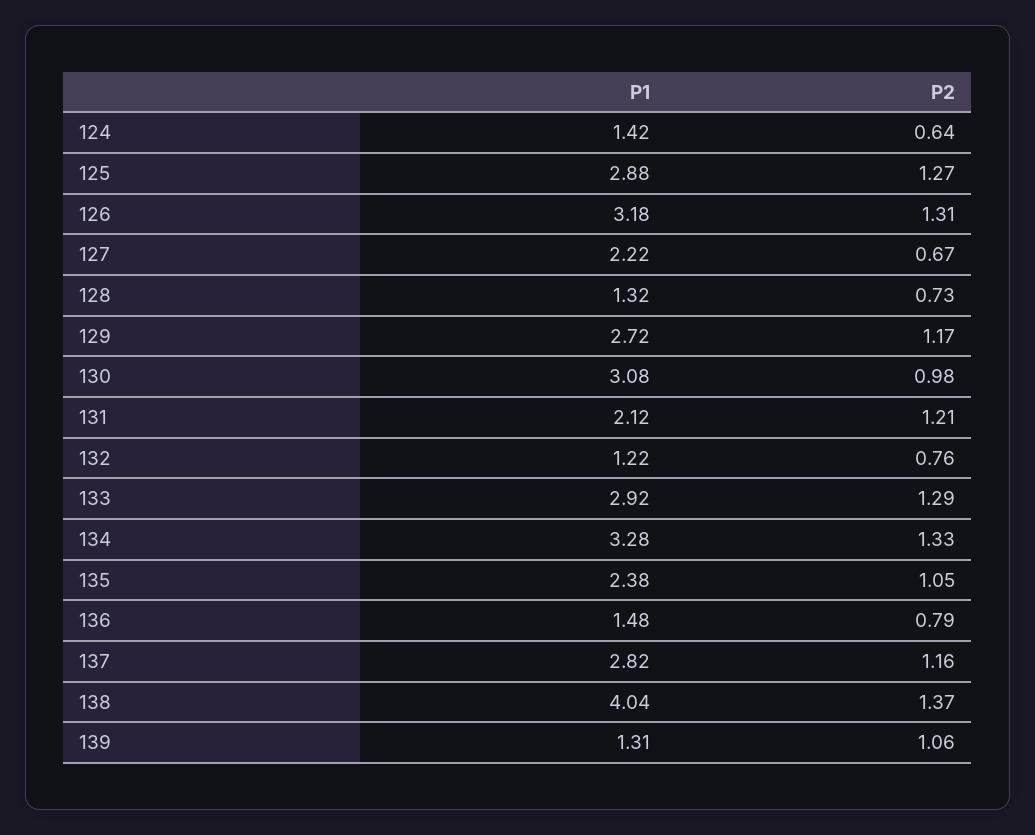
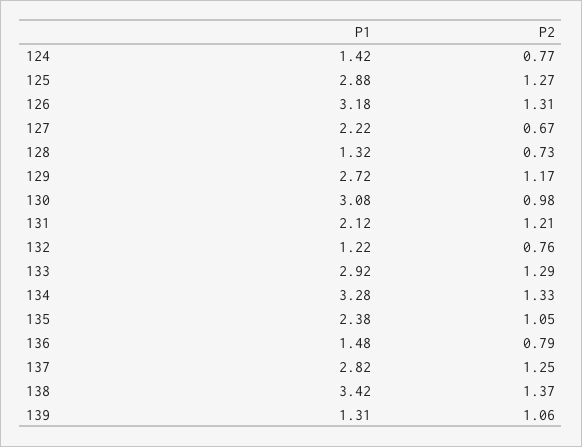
P2, 124: 0.64 -> 0.77
P2, 137: 1.16 -> 1.25
P1, 138: 4.04 -> 3.42

